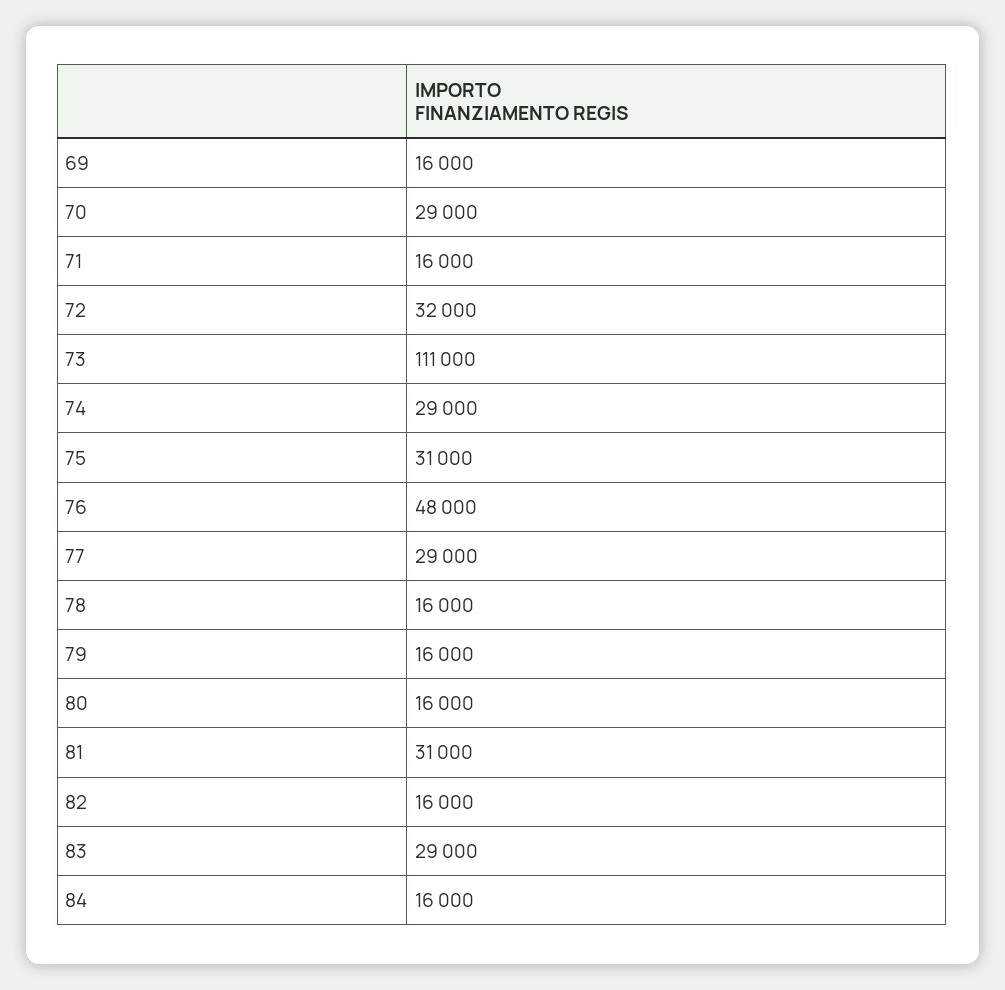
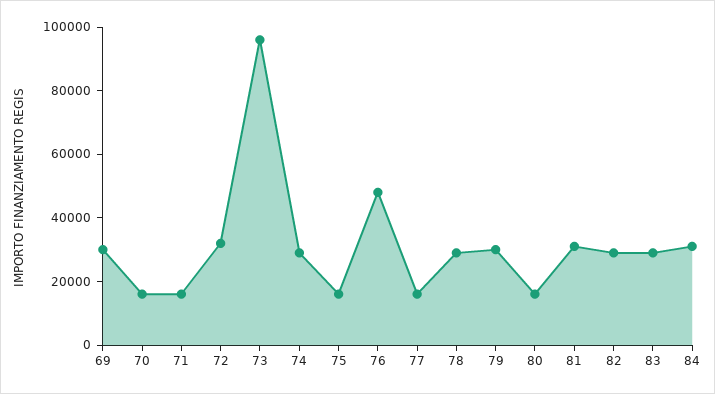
69: 16000 -> 30000
70: 29000 -> 15000
73: 111000 -> 95000
75: 31000 -> 15000
77: 29000 -> 15000
78: 16000 -> 30000
79: 16000 -> 30000
82: 16000 -> 30000
84: 16000 -> 30000

